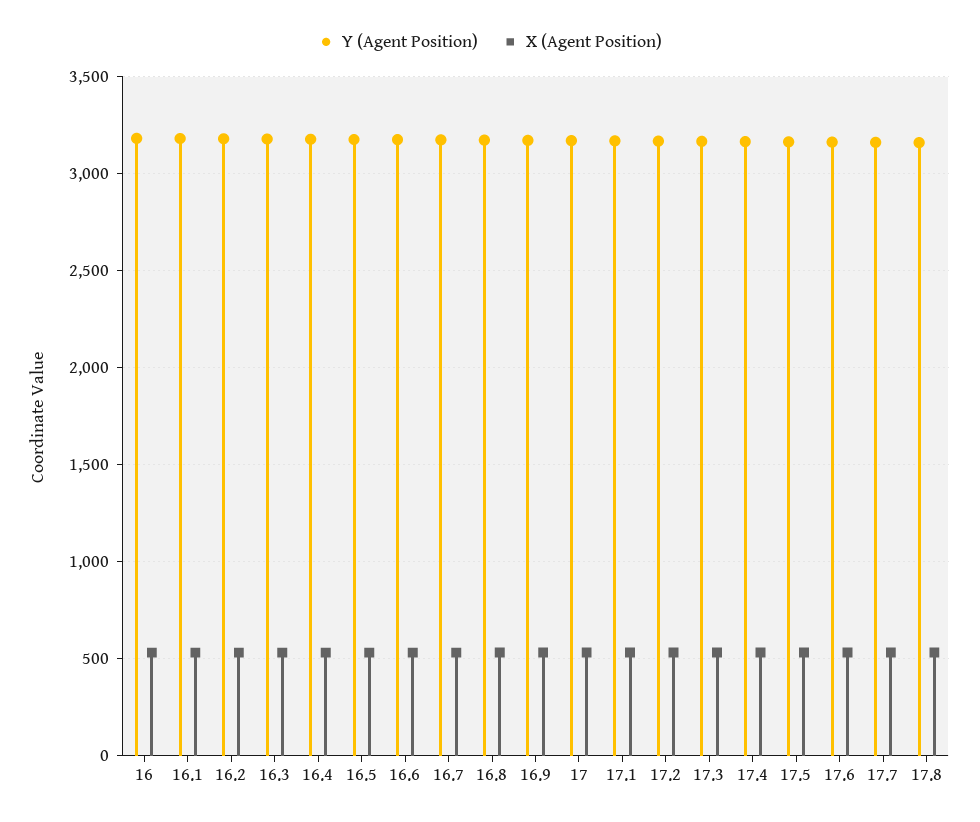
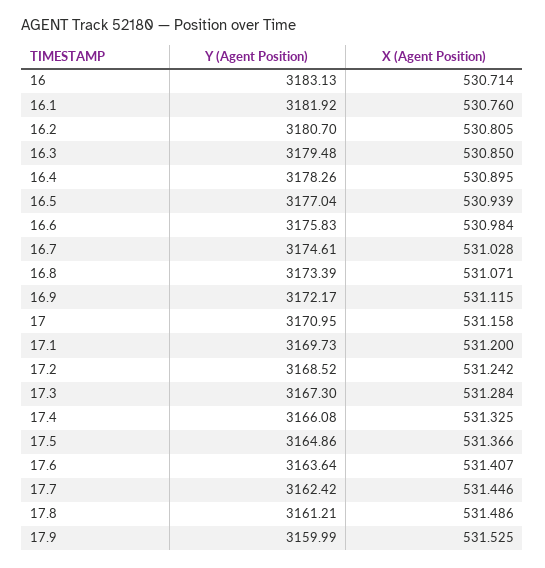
Y (Agent Position), 17.9: none -> 3159.99
X (Agent Position), 17.9: none -> 531.525

